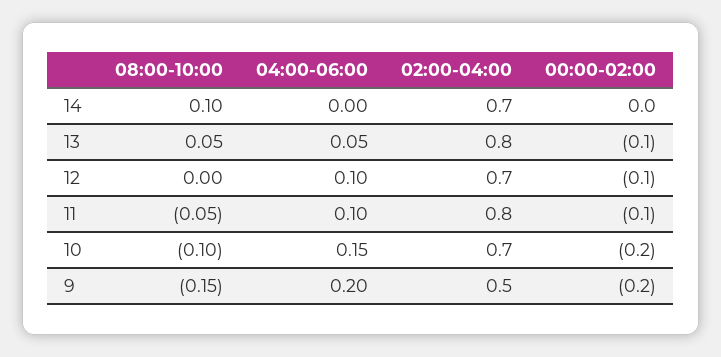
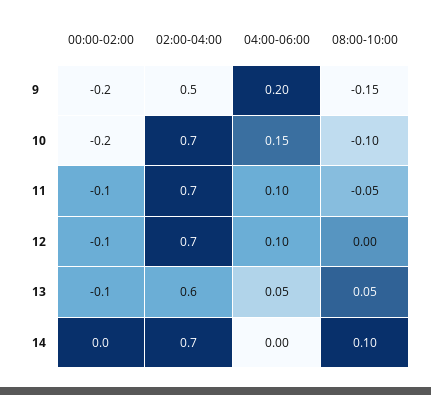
02:00-04:00, 13: 0.8 -> 0.6
02:00-04:00, 11: 0.8 -> 0.7

